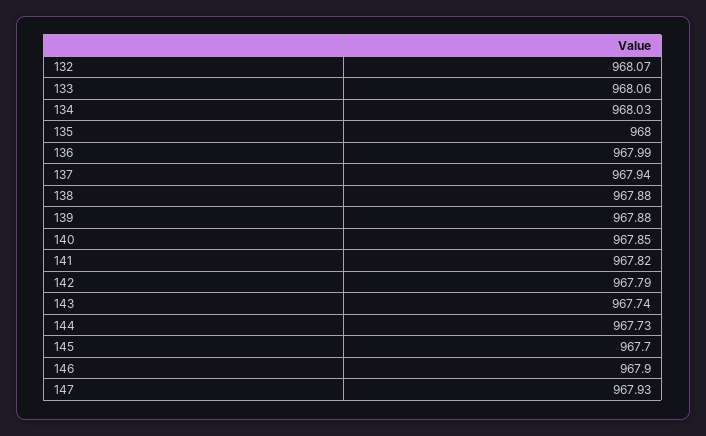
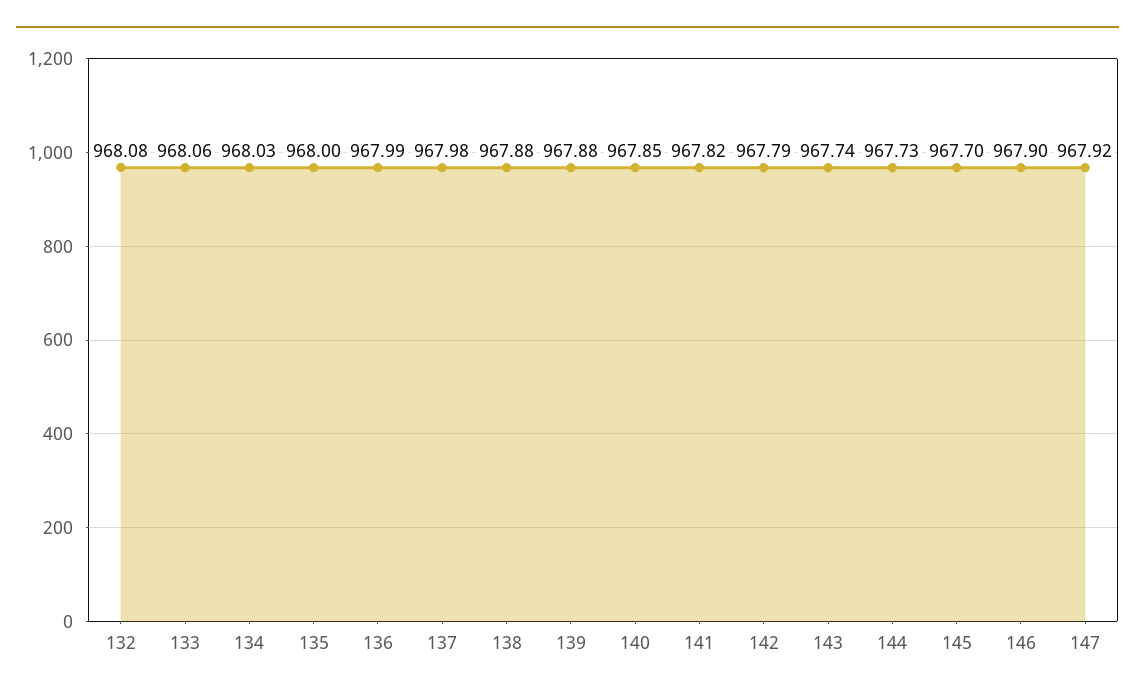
132: 968.07 -> 968.08
137: 967.94 -> 967.98
147: 967.93 -> 967.92

